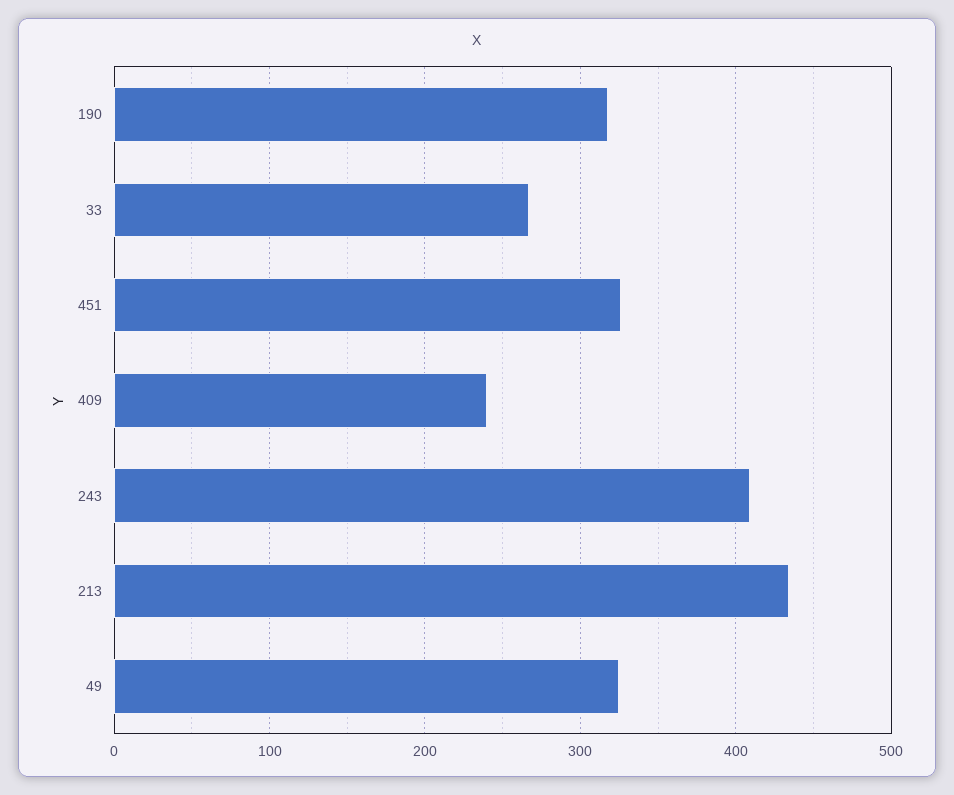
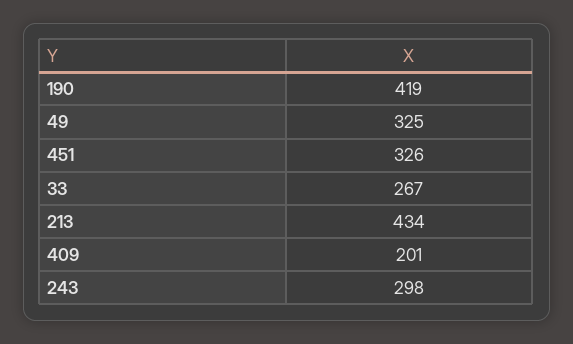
190: 320 -> 419
409: 240 -> 201
243: 410 -> 298

